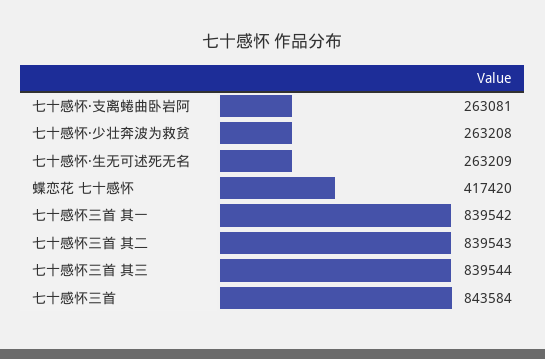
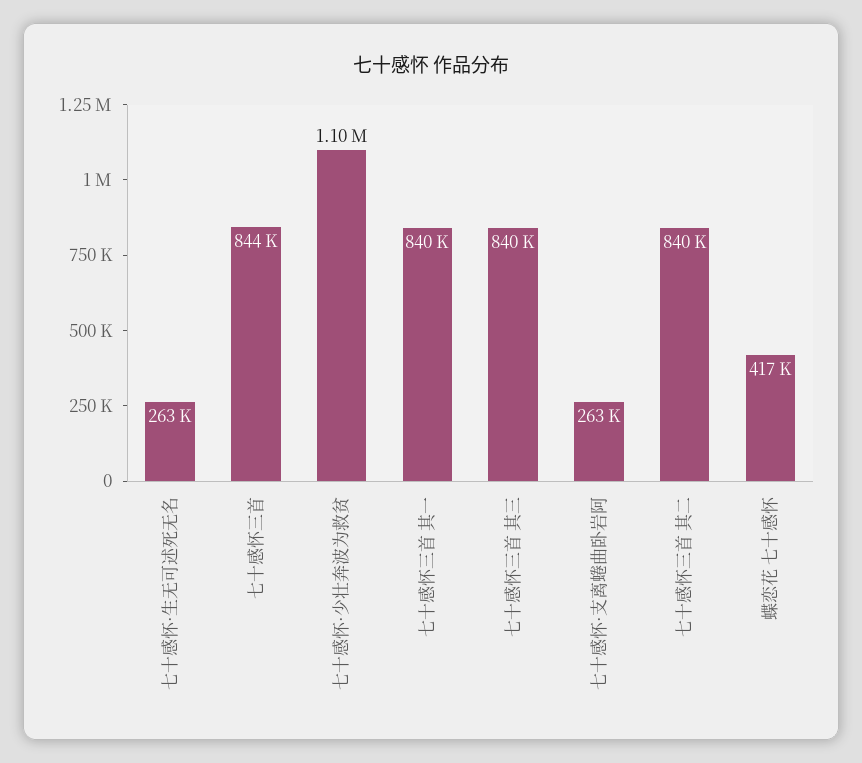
七十感怀·少壮奔波为救贫: 263208 -> 1100000

